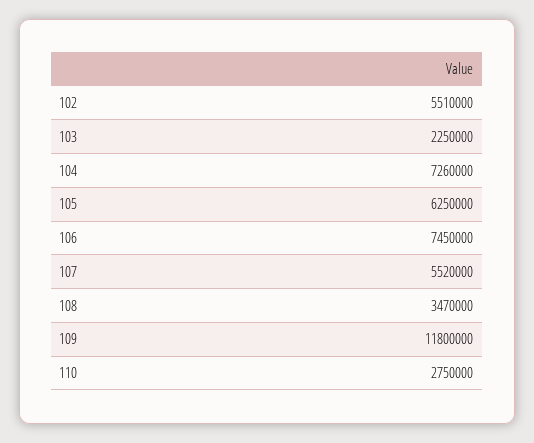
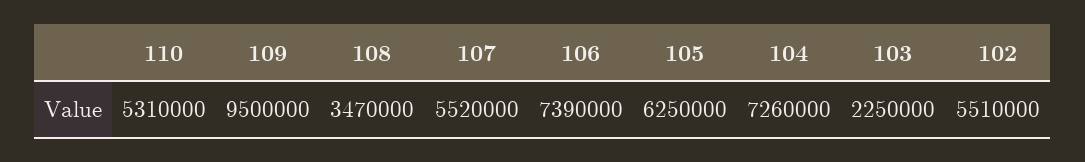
106: 7450000 -> 7390000
109: 11800000 -> 9500000
110: 2750000 -> 5310000

